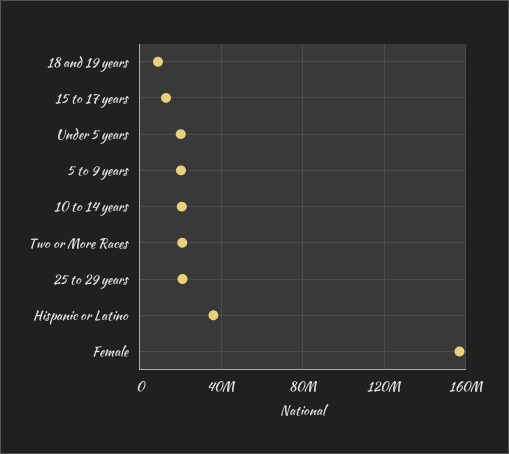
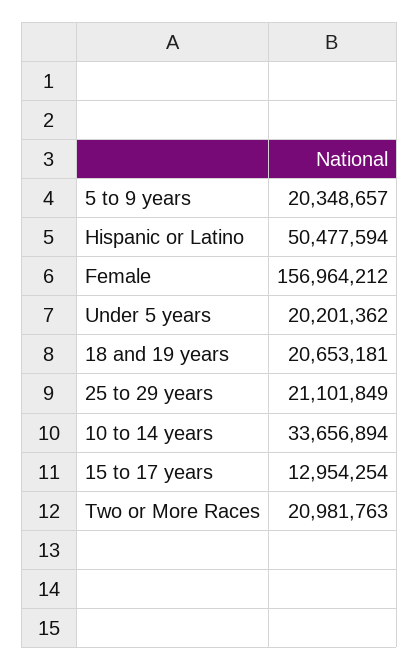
18 and 19 years: 10000000 -> 20653181
10 to 14 years: 20000000 -> 33656894
Hispanic or Latino: 35000000 -> 50477594

